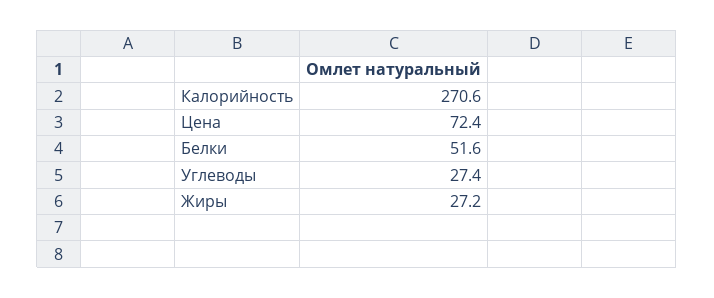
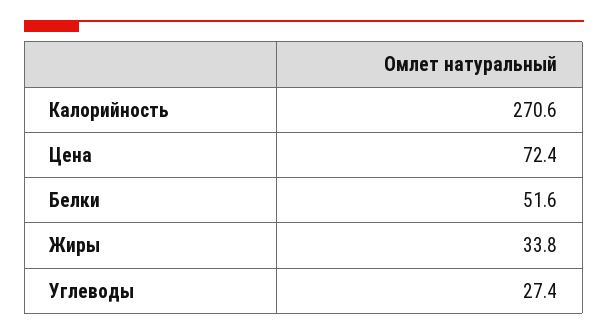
Жиры: 27.2 -> 33.8

